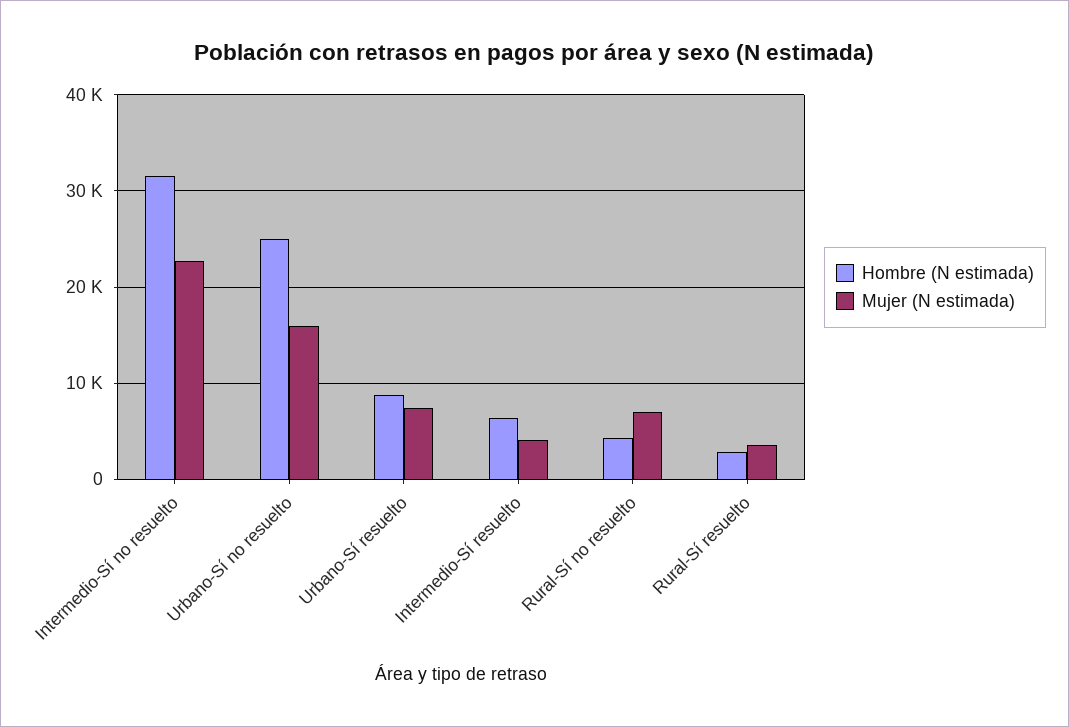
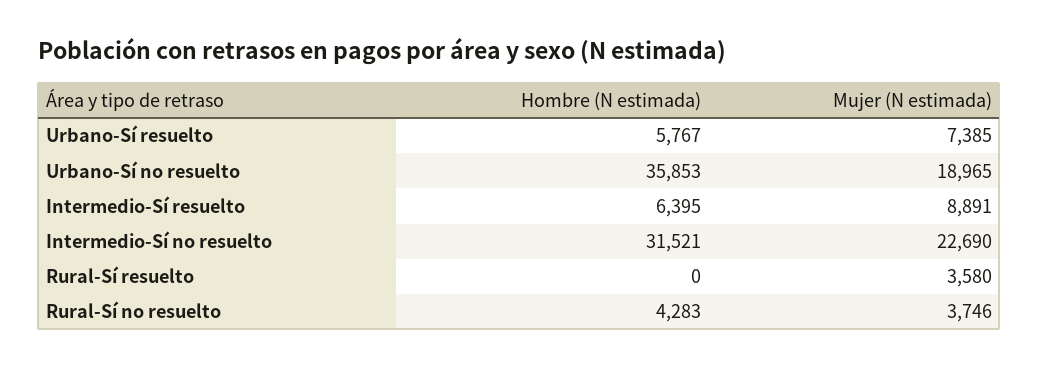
Hombre (N estimada), Urbano-Sí no resuelto: 25000 -> 35853
Mujer (N estimada), Urbano-Sí no resuelto: 16000 -> 18965
Hombre (N estimada), Urbano-Sí resuelto: 9000 -> 5767
Mujer (N estimada), Intermedio-Sí resuelto: 4000 -> 8891
Mujer (N estimada), Rural-Sí no resuelto: 7000 -> 3746
Hombre (N estimada), Rural-Sí resuelto: 3000 -> 0

